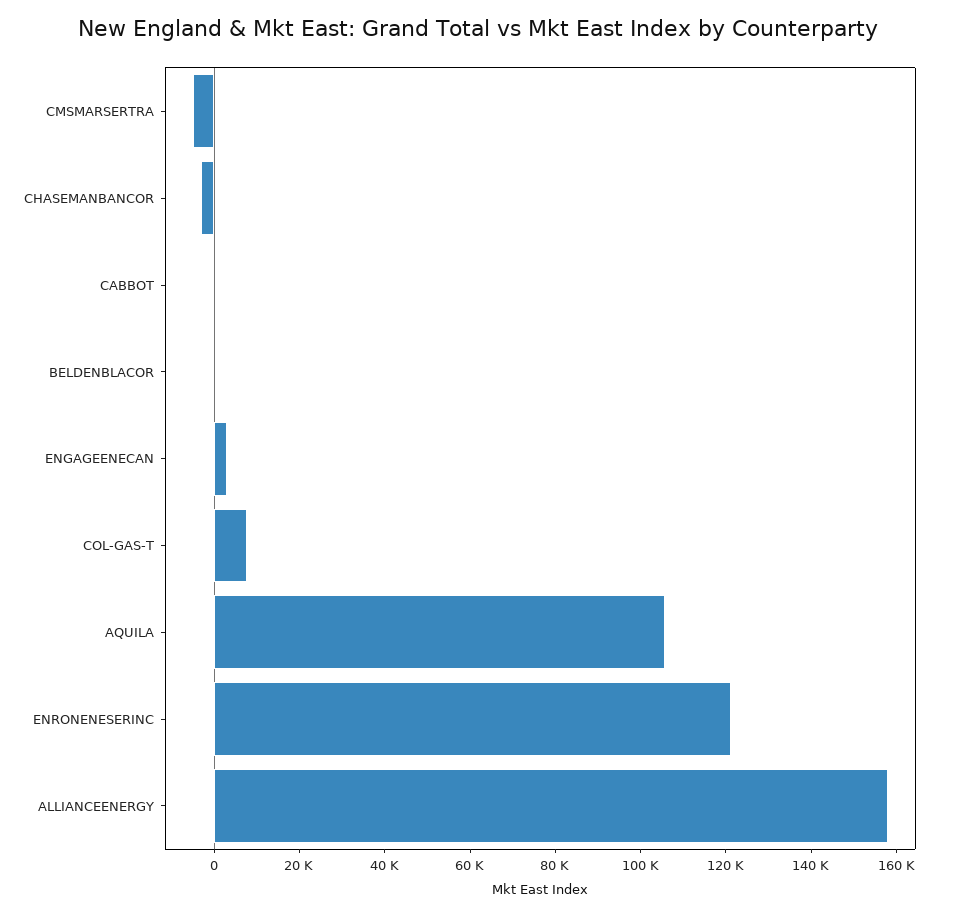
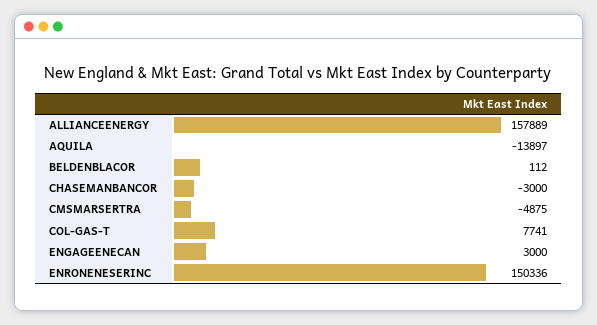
CABBOT: 0 -> none
AQUILA: 105000 -> -13897
ENRONENESERINC: 120000 -> 150336

